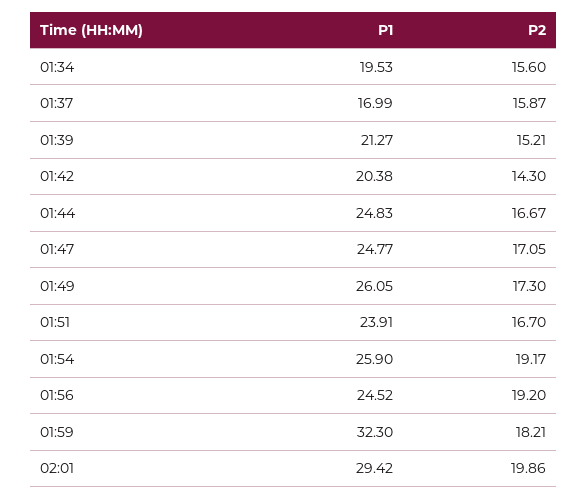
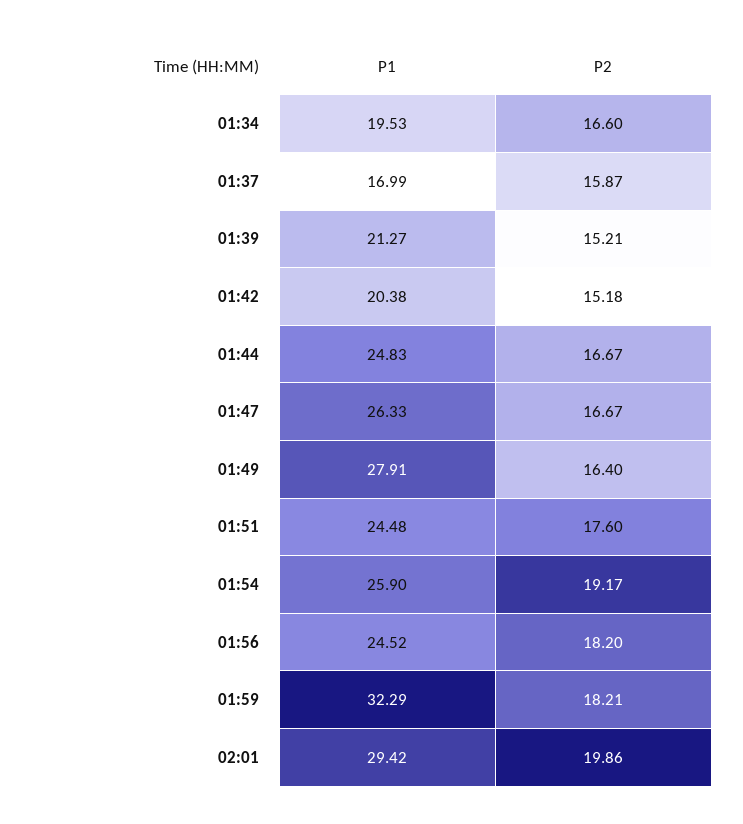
P2, 01:34: 15.6 -> 16.6
P2, 01:42: 14.3 -> 15.18
P1, 01:47: 24.77 -> 26.33
P2, 01:47: 17.05 -> 16.67
P1, 01:49: 26.05 -> 27.91
P2, 01:49: 17.3 -> 16.4
P1, 01:51: 23.91 -> 24.48
P2, 01:51: 16.7 -> 17.6
P2, 01:56: 19.2 -> 18.2
P1, 01:59: 32.3 -> 32.29

